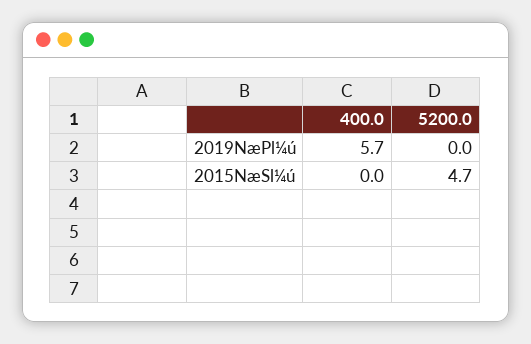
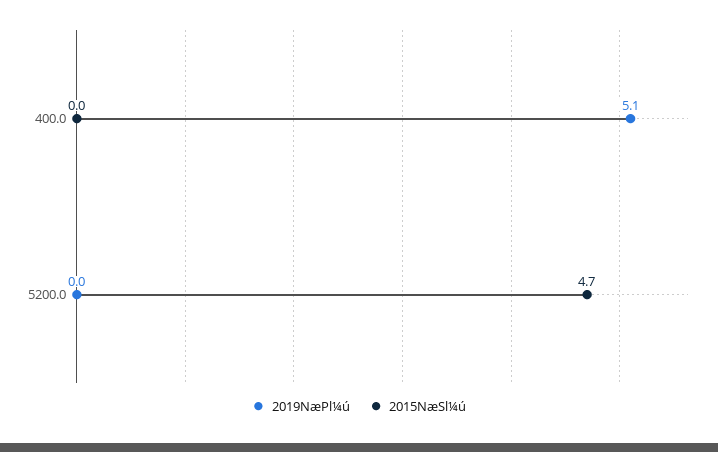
2019NæPl¼ú, 400.0: 5.7 -> 5.1

